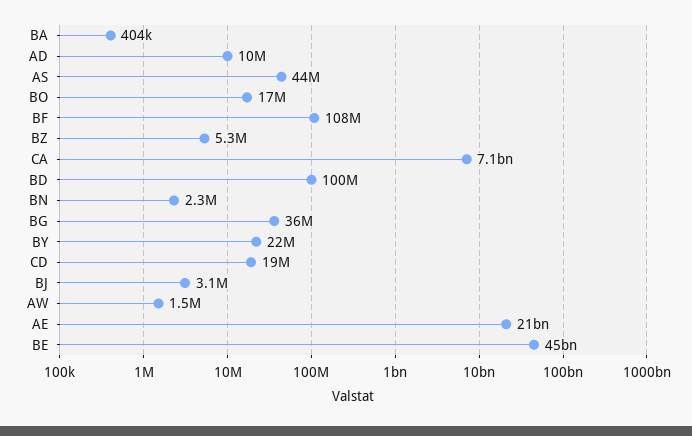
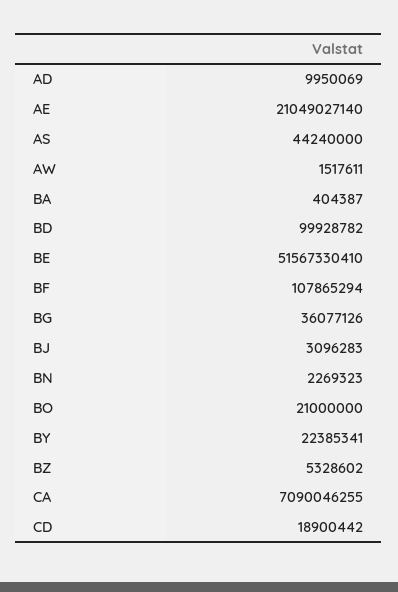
BO: 17000000 -> 21000000
BE: 45000000000 -> 51567330410

